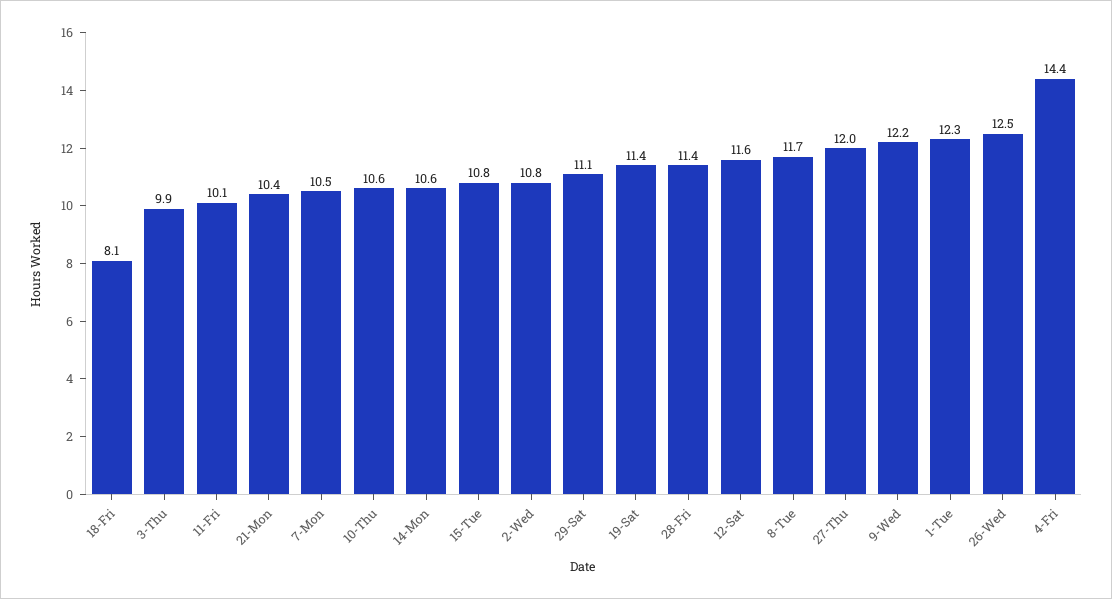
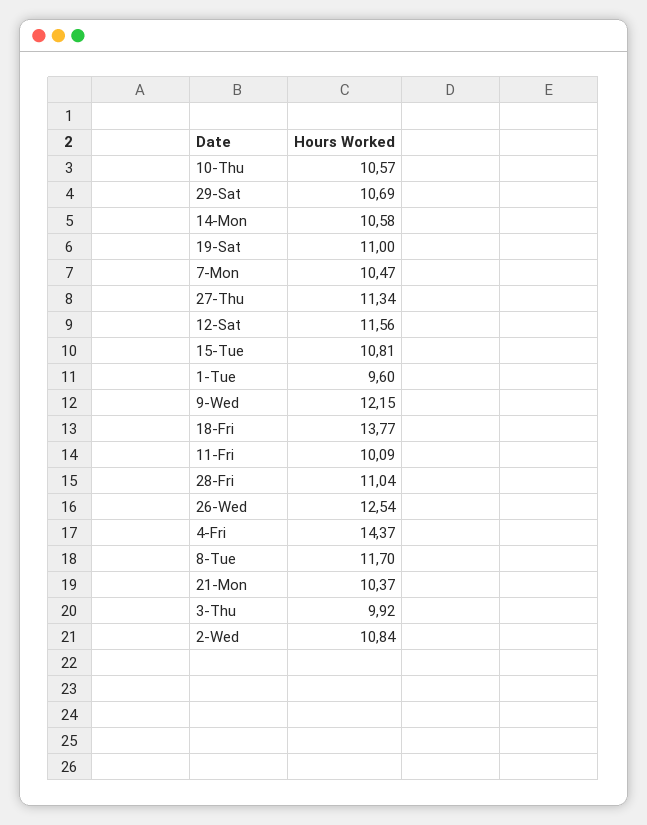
18-Fri: 8.1 -> 13.77
29-Sat: 11.1 -> 10.69
19-Sat: 11.4 -> 11
28-Fri: 11.4 -> 11.04
27-Thu: 12 -> 11.34
1-Tue: 12.3 -> 9.6

